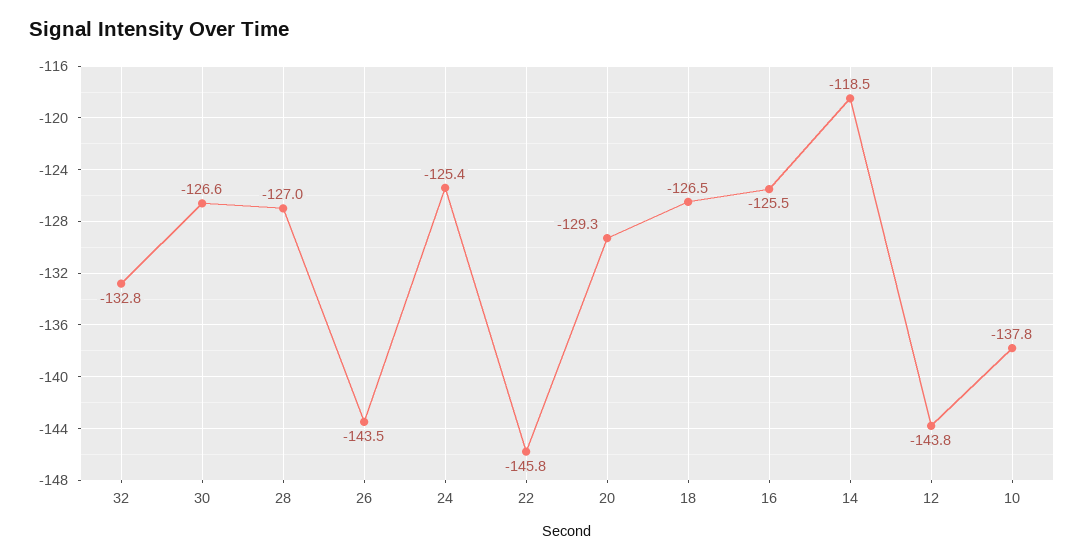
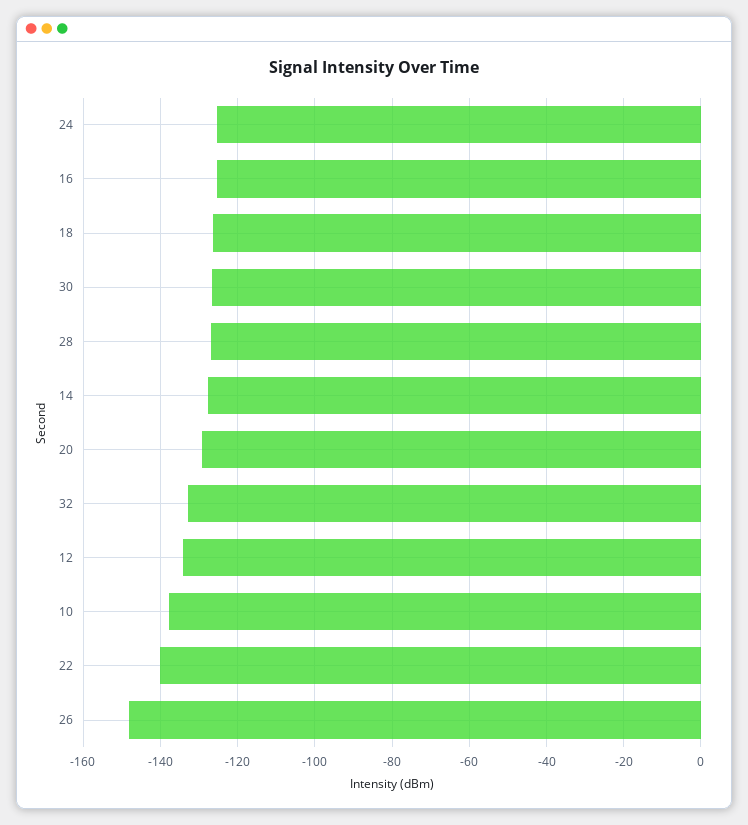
26: -143.5 -> -148
22: -145.8 -> -140
14: -118.5 -> -128
12: -143.8 -> -134

